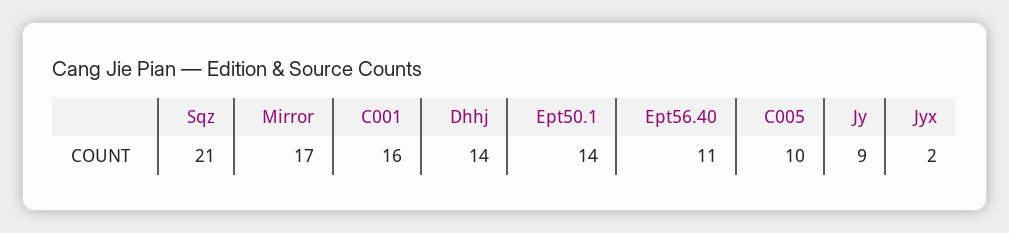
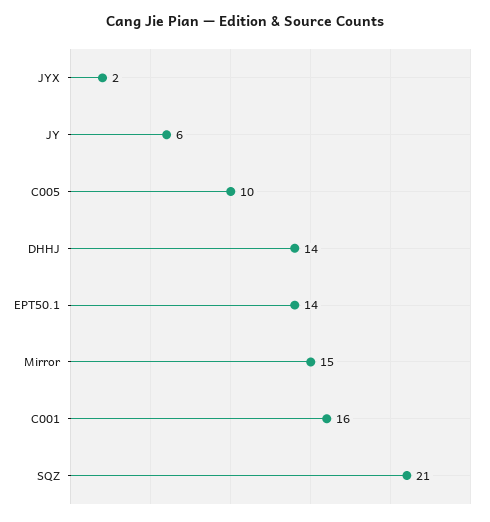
Mirror: 17 -> 15
Ept56.40: 11 -> none
Jy: 9 -> 6

